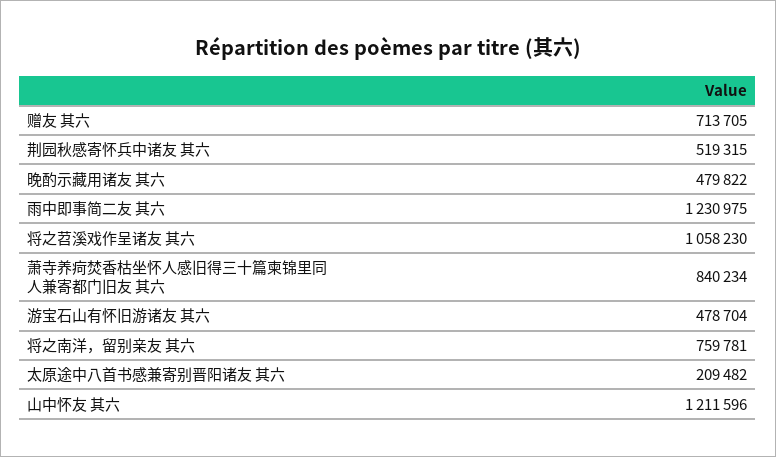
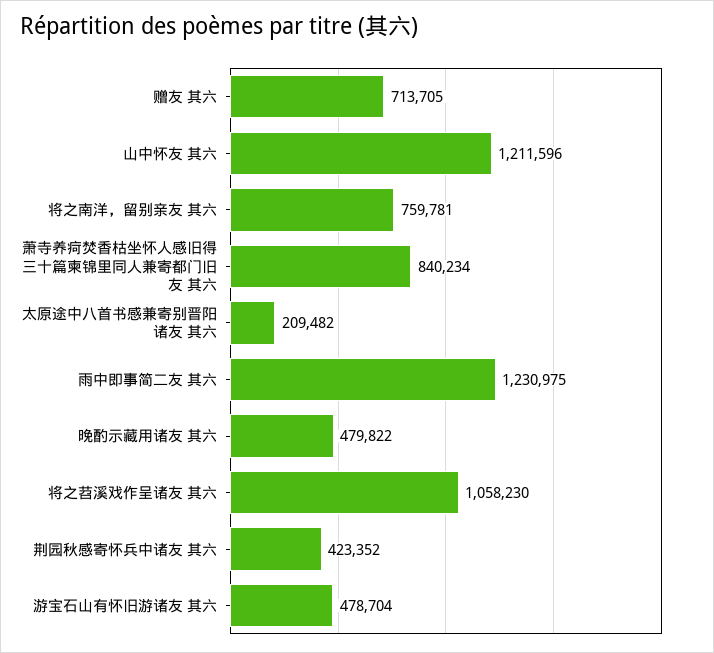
荆园秋感寄怀兵中诸友 其六: 519315 -> 423352

